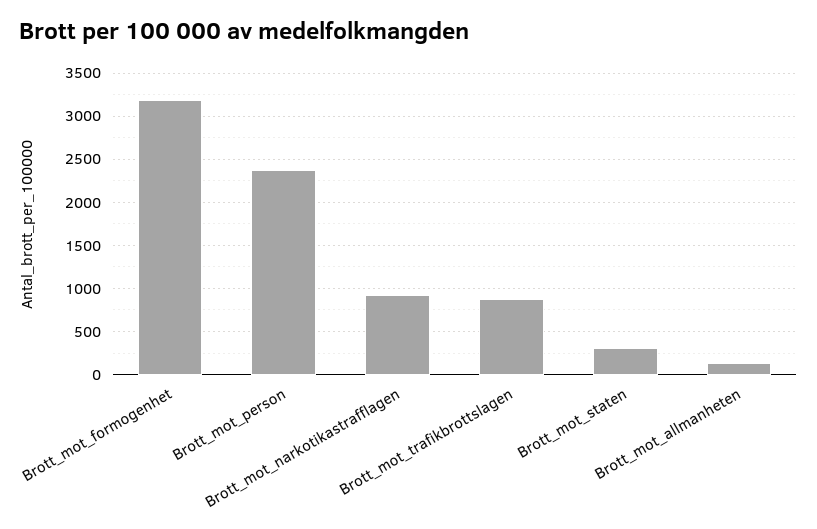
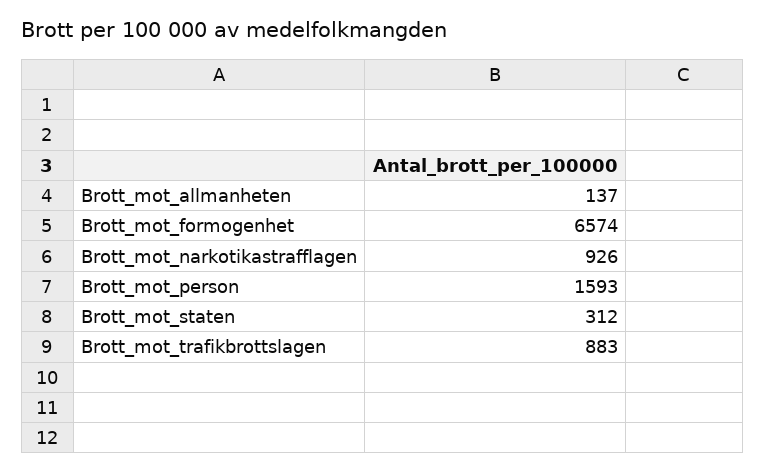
Brott_mot_formogenhet: 3200 -> 6574
Brott_mot_person: 2400 -> 1593

